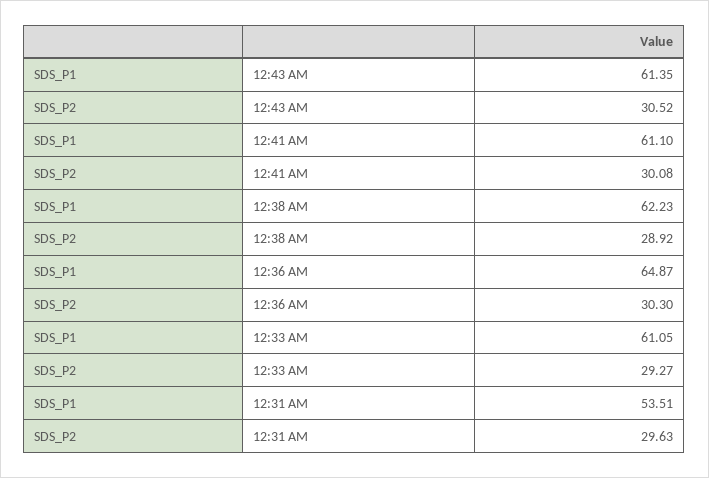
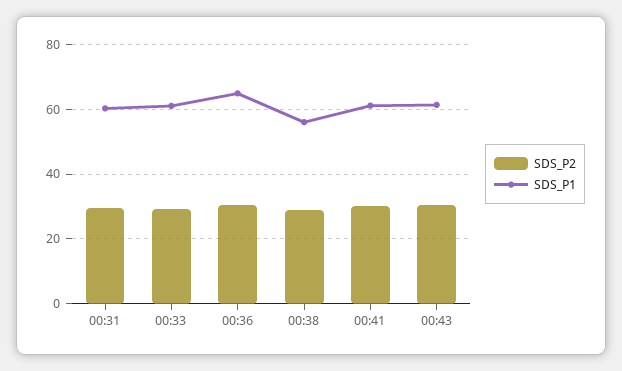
SDS_P1, 12:38 AM: 62.23 -> 56
SDS_P1, 12:31 AM: 53.51 -> 60

